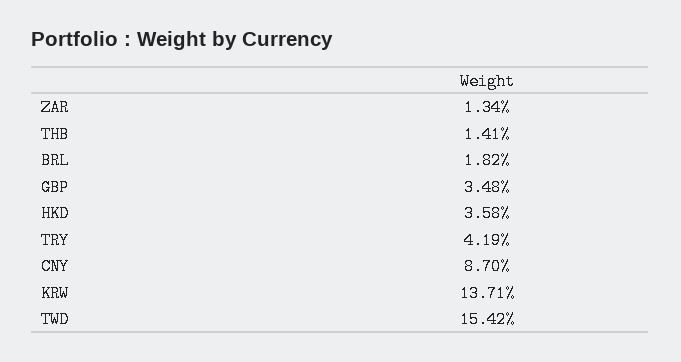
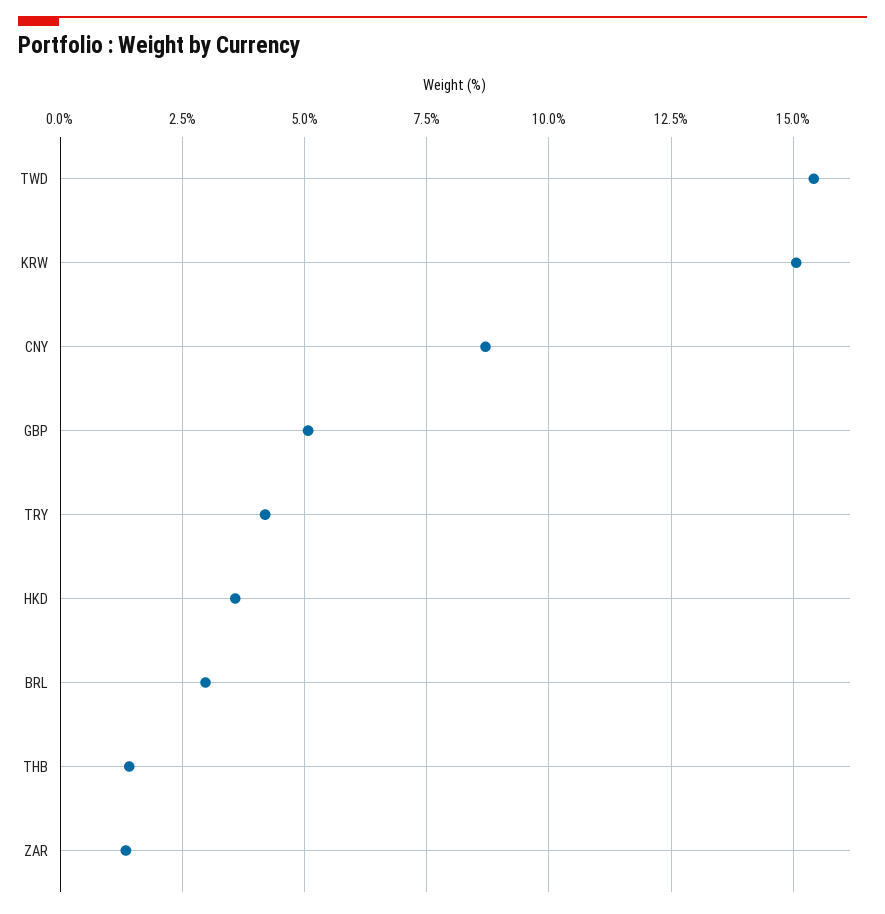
BRL: 1.82 -> 3
GBP: 3.48 -> 5
KRW: 13.71 -> 15

